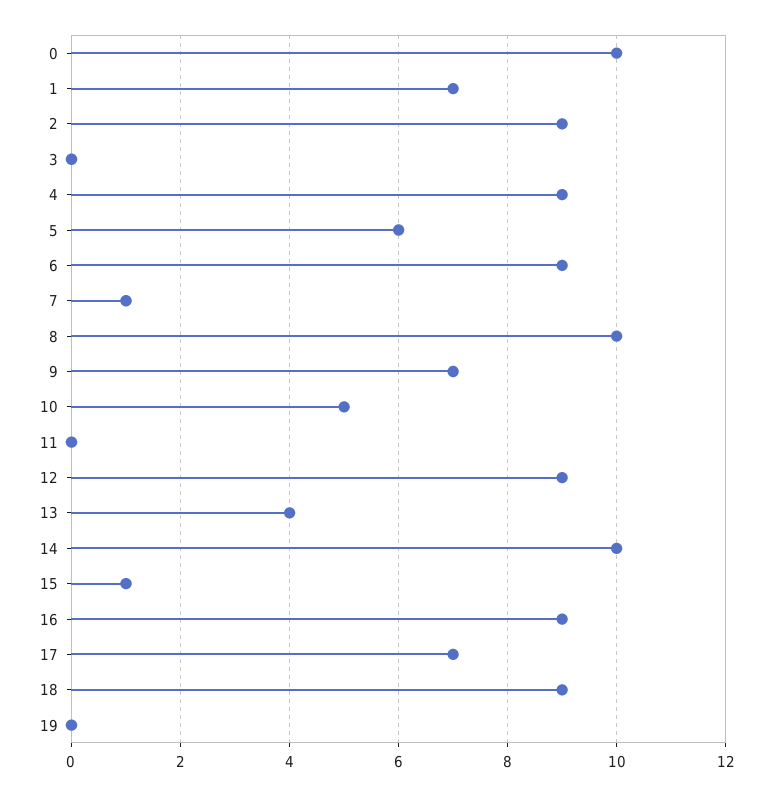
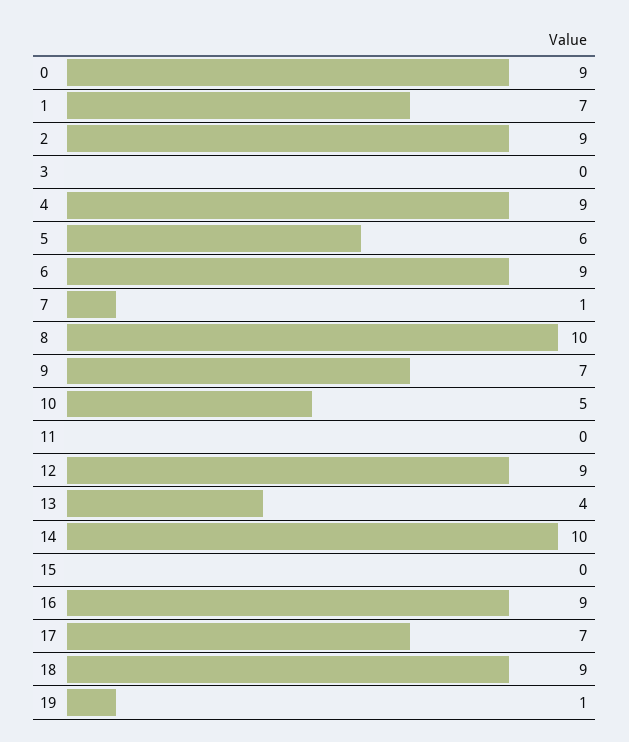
0: 10 -> 9
15: 1 -> 0
19: 0 -> 1

